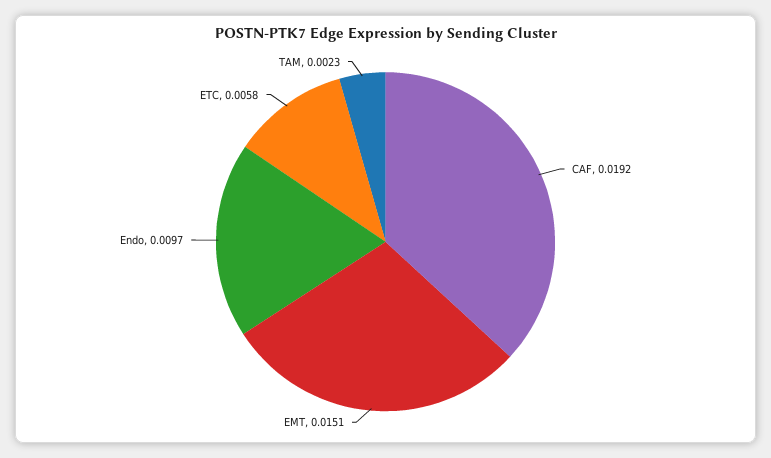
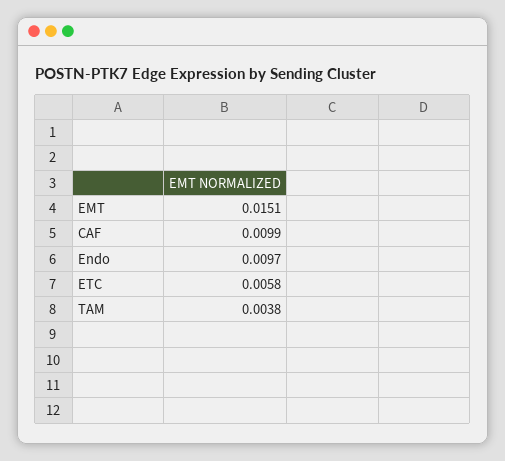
CAF: 0.0192 -> 0.0099
TAM: 0.0023 -> 0.0038

